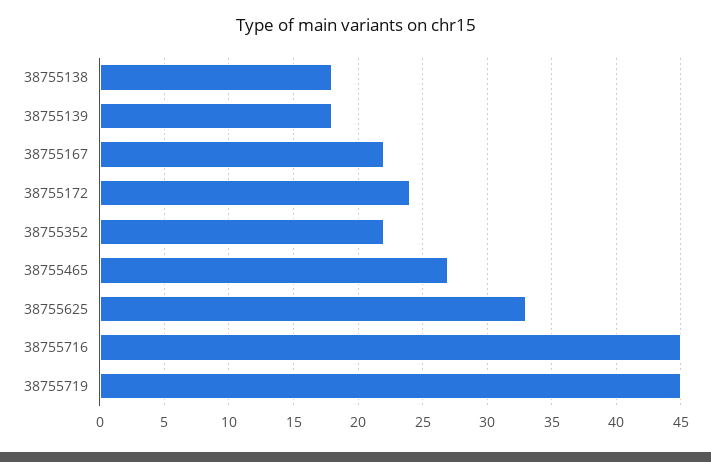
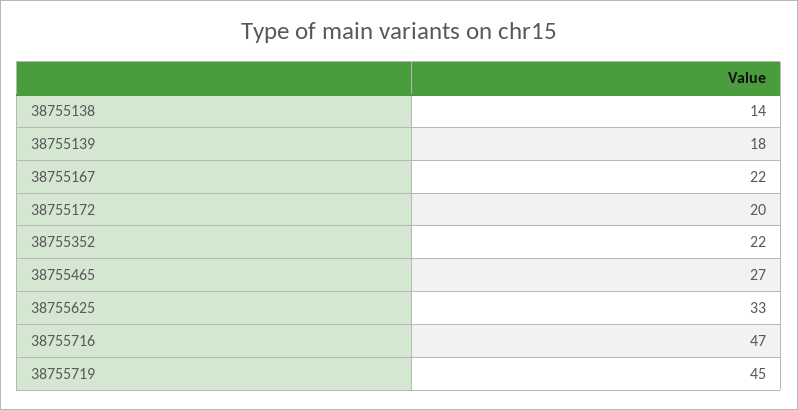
38755138: 18 -> 14
38755172: 24 -> 20
38755716: 45 -> 47

